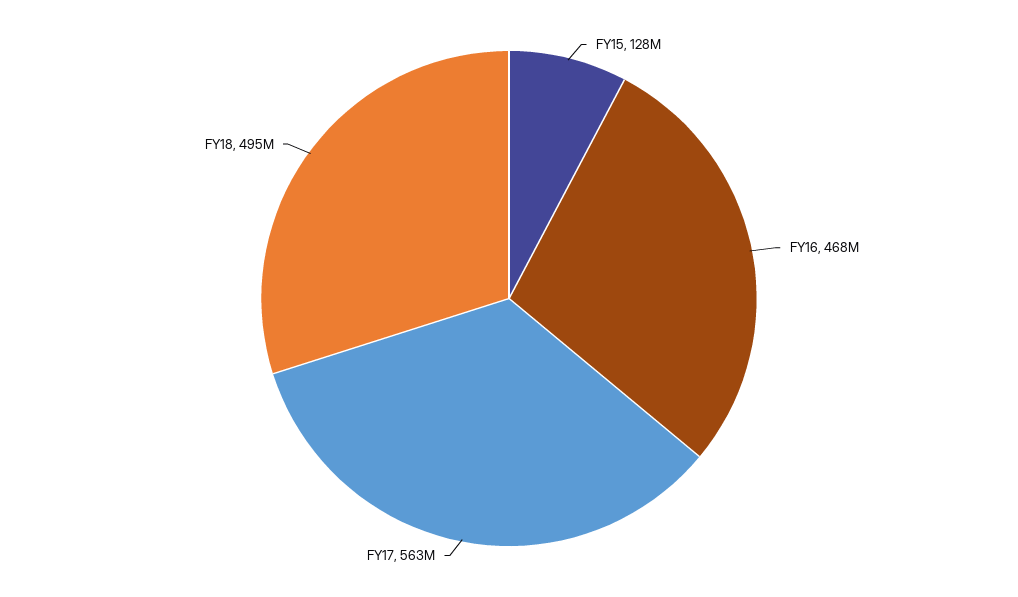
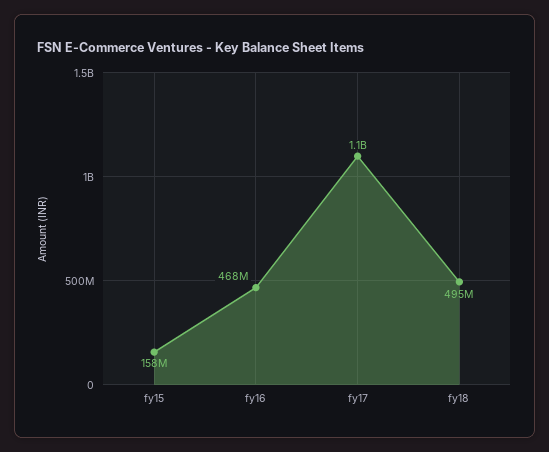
FY15: 128000000 -> 158000000
FY17: 563000000 -> 1100000000

